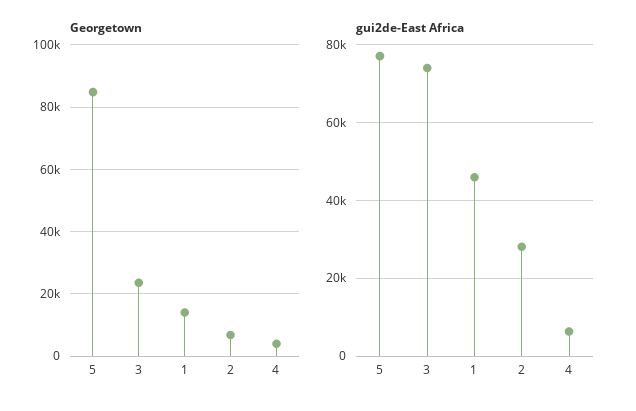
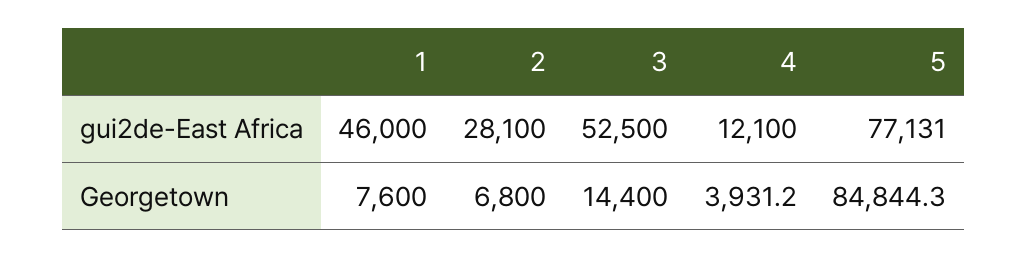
Georgetown, 3: 24000 -> 14400
Georgetown, 1: 14000 -> 7600
gui2de-East Africa, 3: 74000 -> 52500
gui2de-East Africa, 4: 6000 -> 12100

